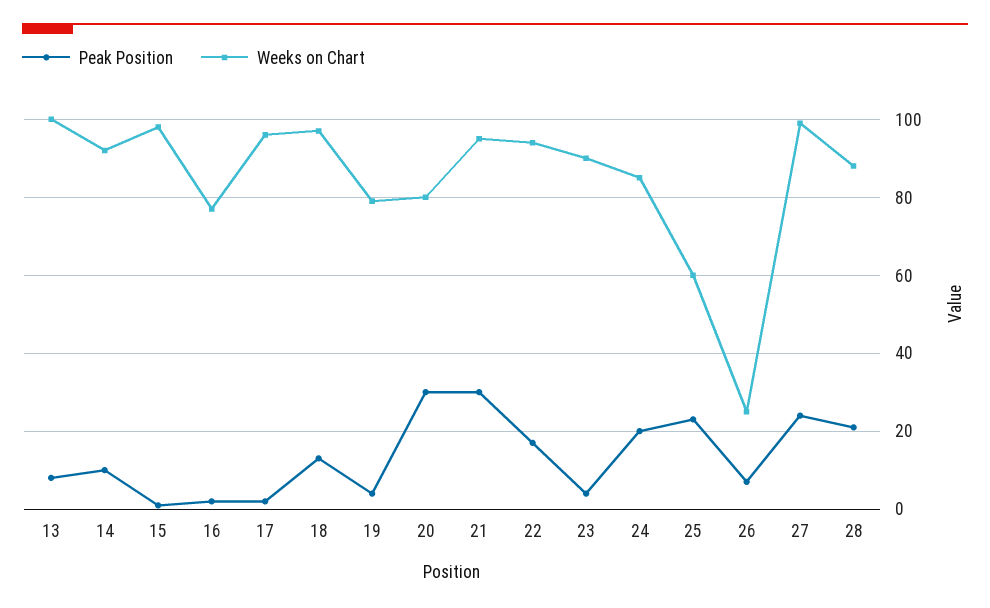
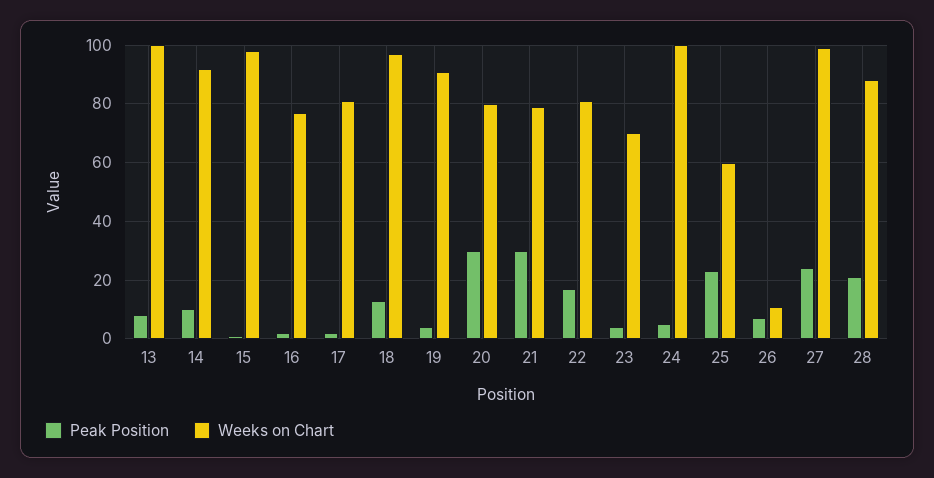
Weeks on Chart, 17: 95 -> 80
Weeks on Chart, 19: 80 -> 90
Weeks on Chart, 21: 95 -> 80
Weeks on Chart, 22: 95 -> 80
Weeks on Chart, 23: 90 -> 70
Peak Position, 24: 20 -> 5
Weeks on Chart, 24: 85 -> 100
Weeks on Chart, 26: 25 -> 10

